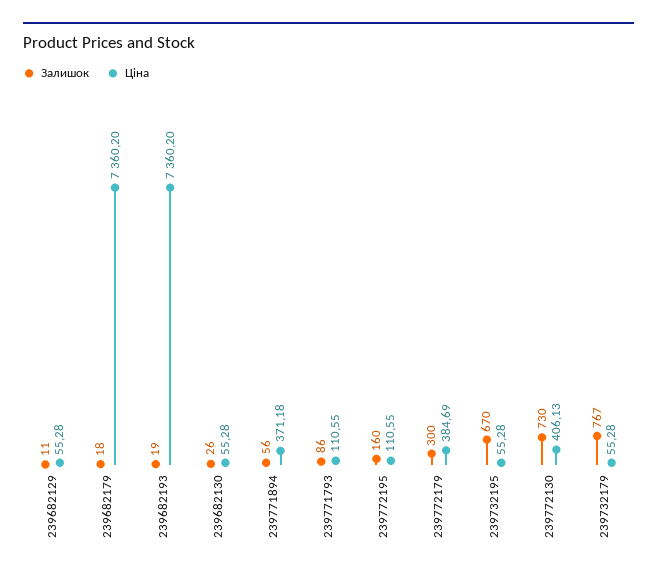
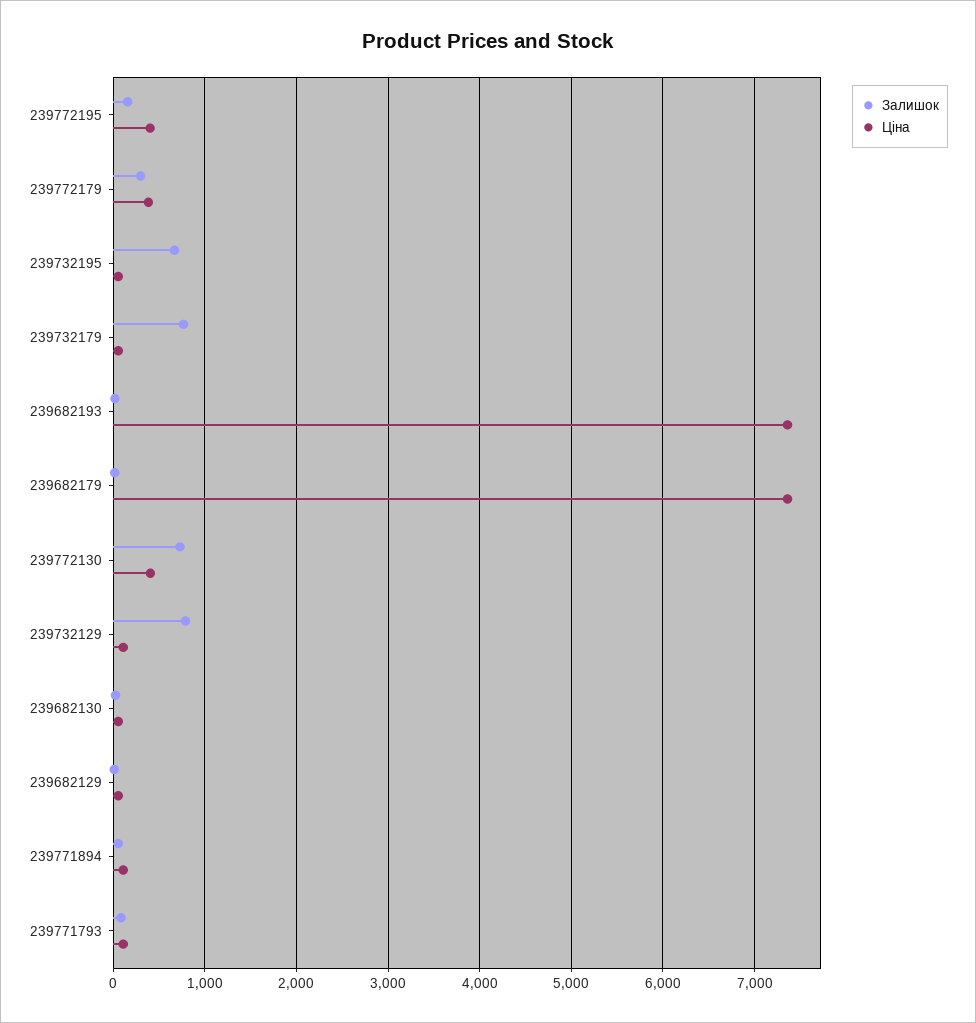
Ціна, 239771894: 371.18 -> 100
Ціна, 239772195: 110.55 -> 400
Залишок, 239732129: none -> 800
Ціна, 239732129: none -> 100

